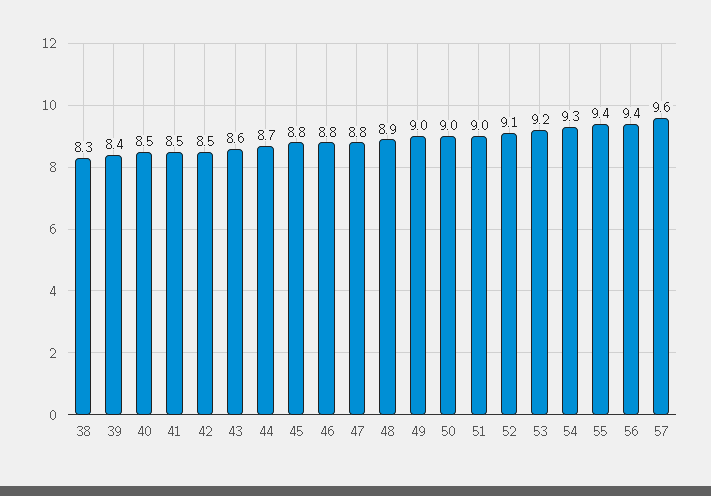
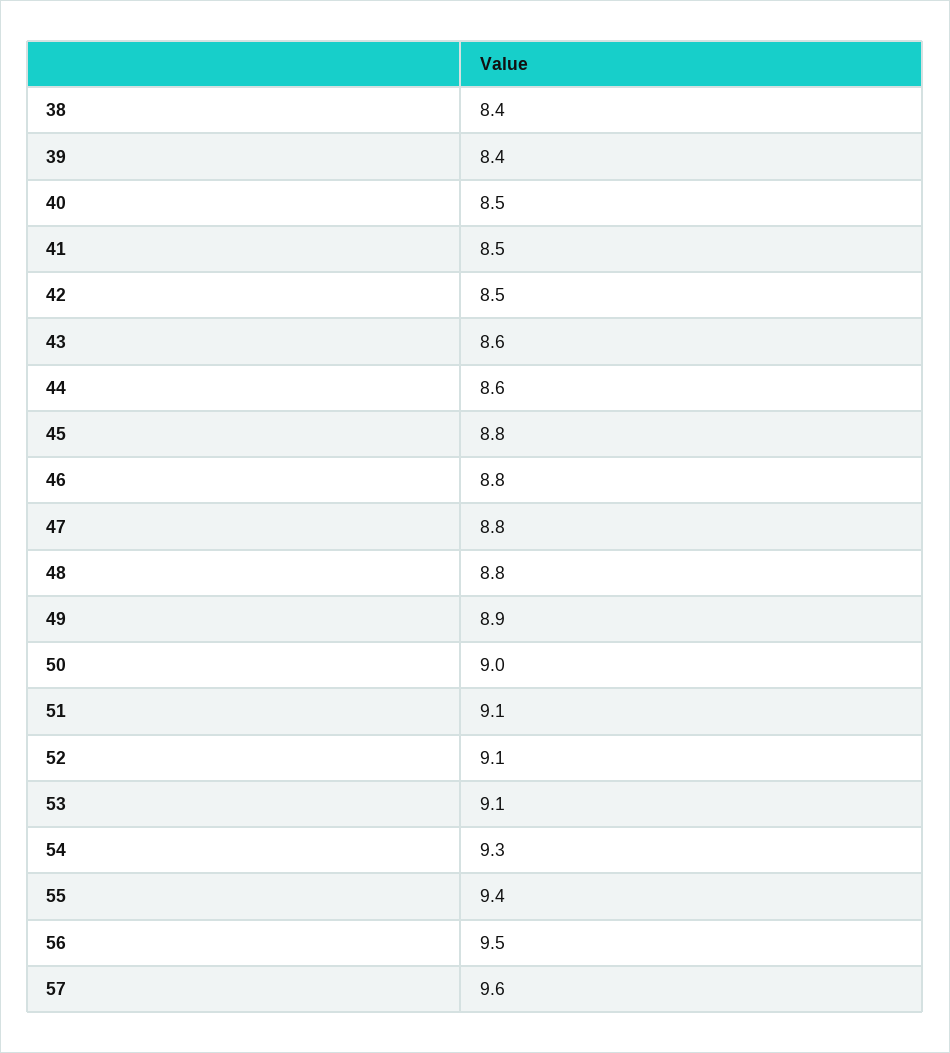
38: 8.3 -> 8.4
44: 8.7 -> 8.6
48: 8.9 -> 8.8
49: 9 -> 8.9
51: 9 -> 9.1
53: 9.2 -> 9.1
56: 9.4 -> 9.5

